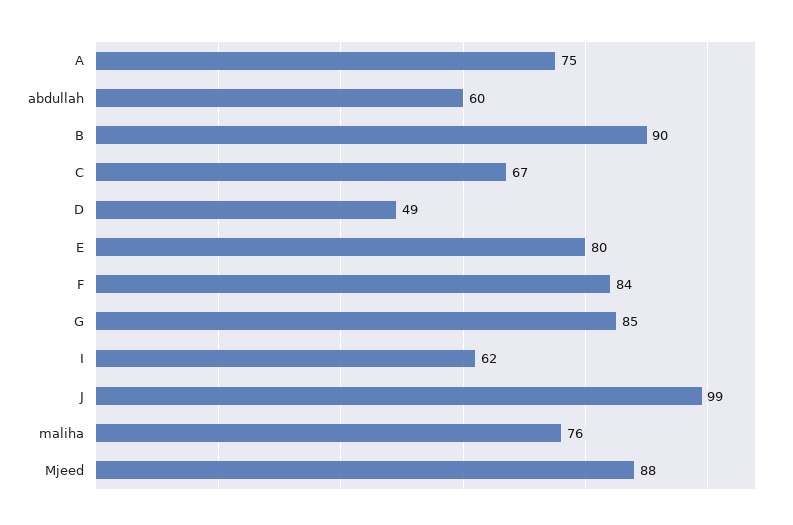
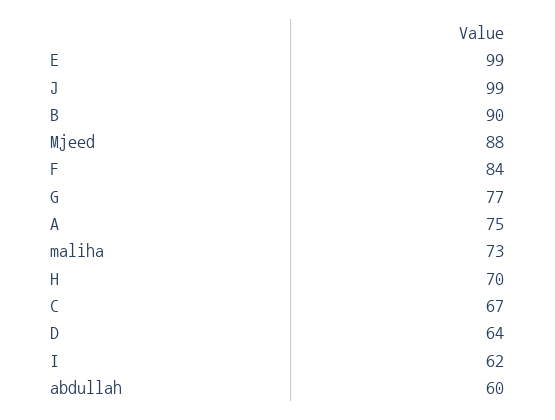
D: 49 -> 64
E: 80 -> 99
G: 85 -> 77
maliha: 76 -> 73
H: none -> 70

